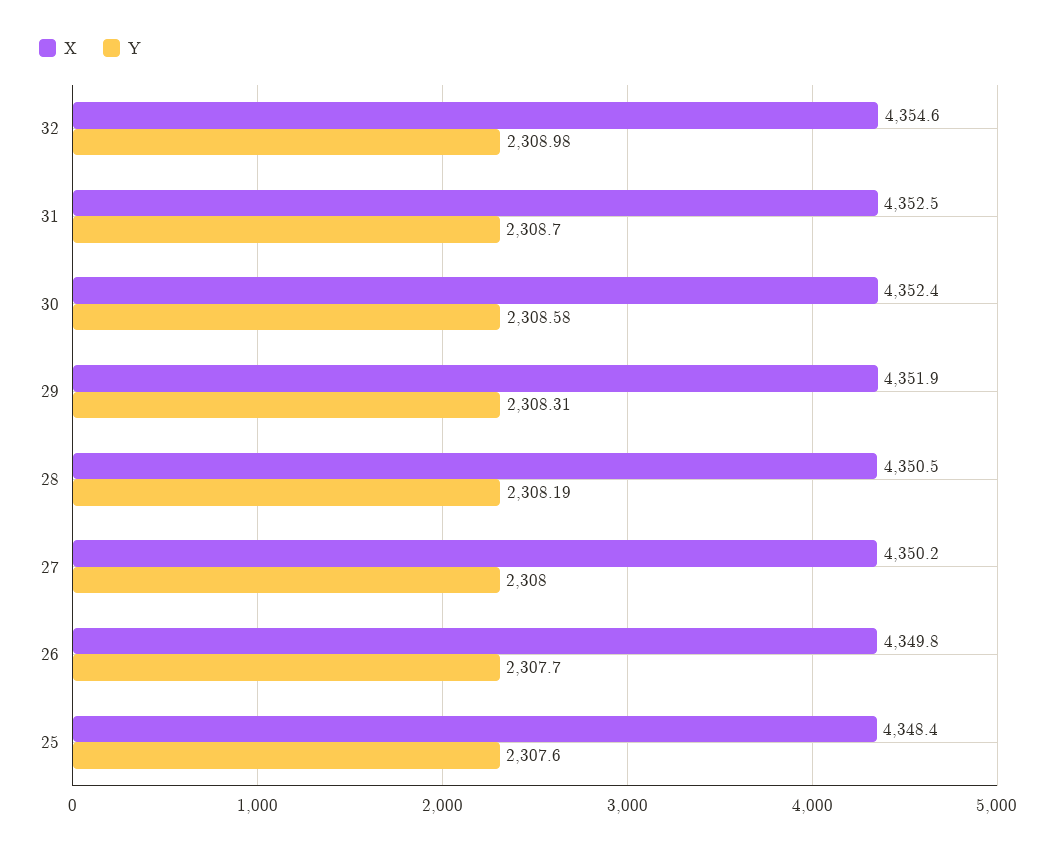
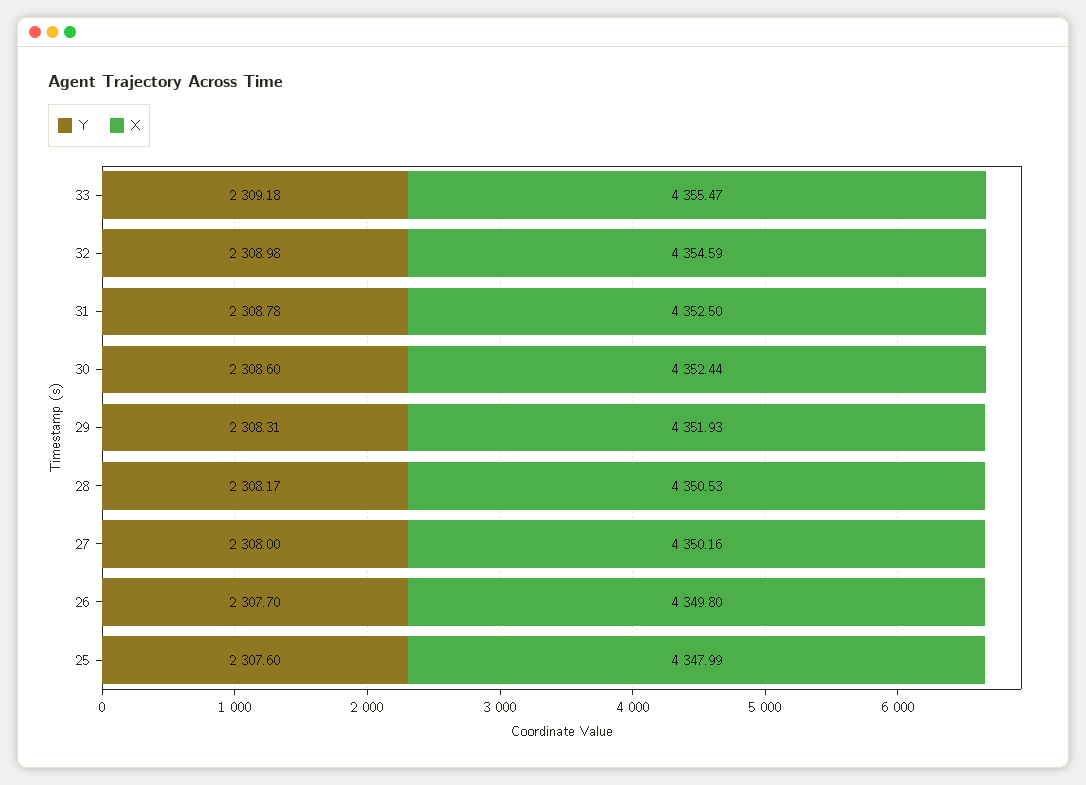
Y, 31: 2308.7 -> 2308.78
Y, 30: 2308.58 -> 2308.6
Y, 28: 2308.19 -> 2308.17
X, 25: 4348.4 -> 4347.99
Y, 33: none -> 2309.18
X, 33: none -> 4355.47

